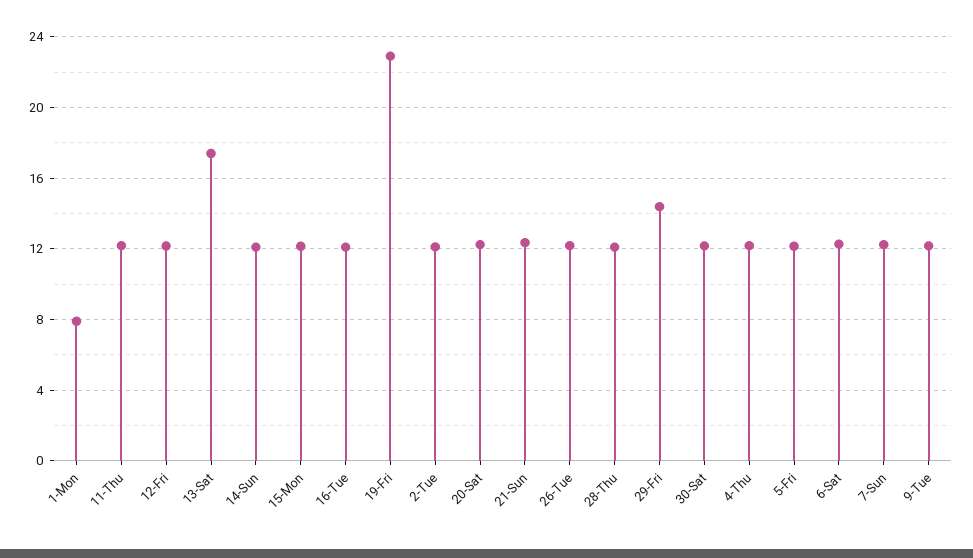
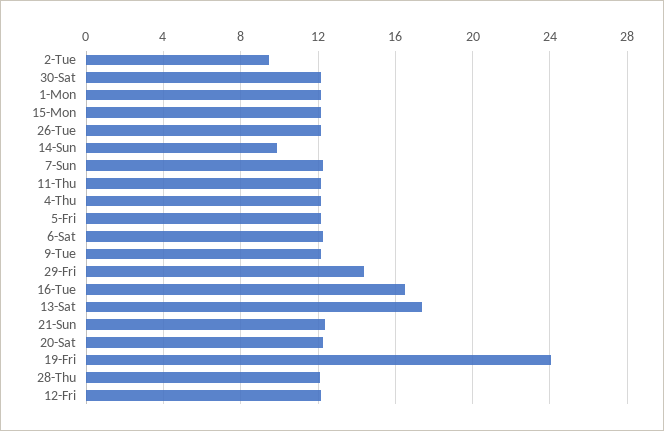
1-Mon: 8 -> 12
14-Sun: 12 -> 10
16-Tue: 12 -> 16.5
19-Fri: 23 -> 24
2-Tue: 12 -> 9.5

